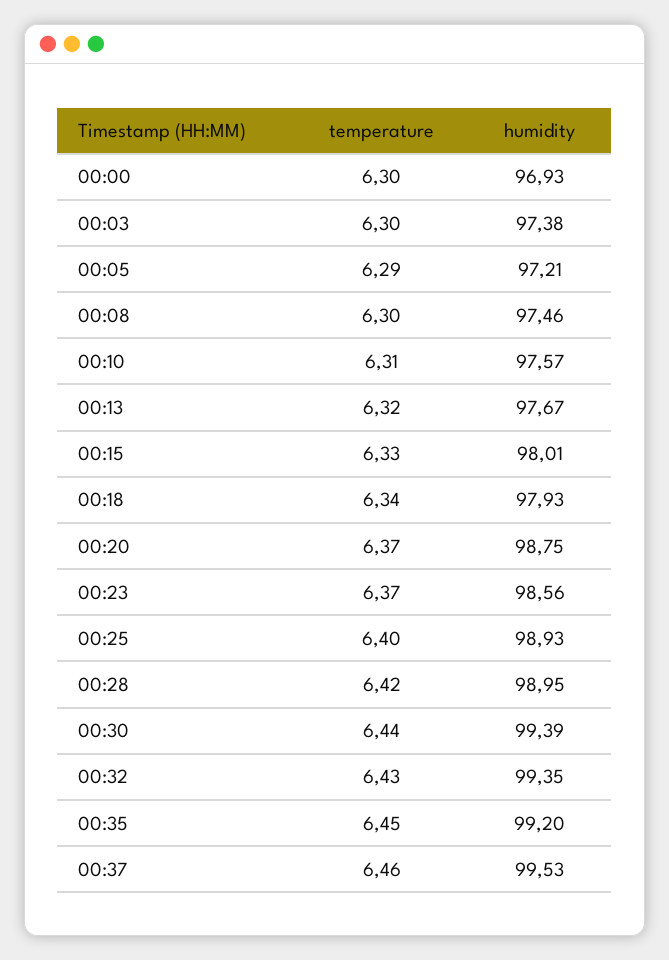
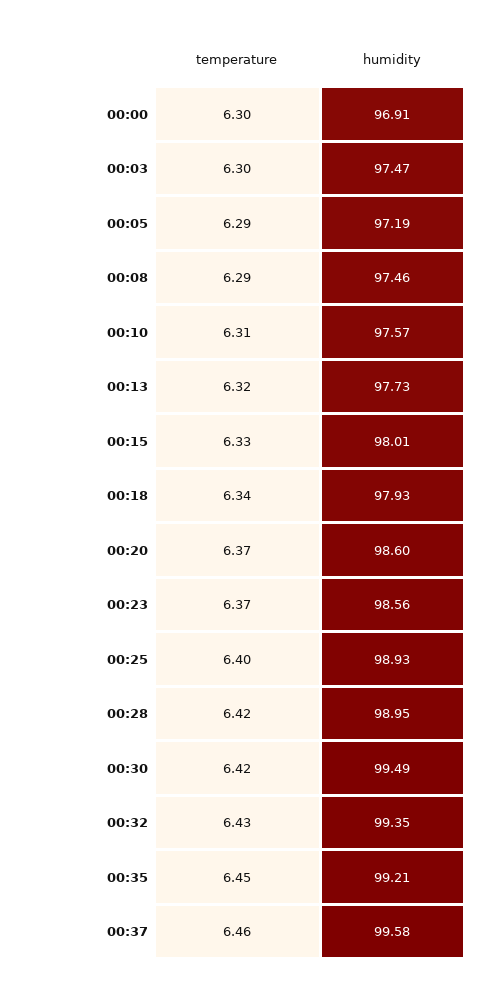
humidity, 00:00: 96.93 -> 96.91
humidity, 00:03: 97.38 -> 97.47
humidity, 00:05: 97.21 -> 97.19
temperature, 00:08: 6.3 -> 6.29
humidity, 00:13: 97.67 -> 97.73
humidity, 00:20: 98.75 -> 98.6
temperature, 00:30: 6.44 -> 6.42
humidity, 00:30: 99.39 -> 99.49
humidity, 00:35: 99.2 -> 99.21
humidity, 00:37: 99.53 -> 99.58

